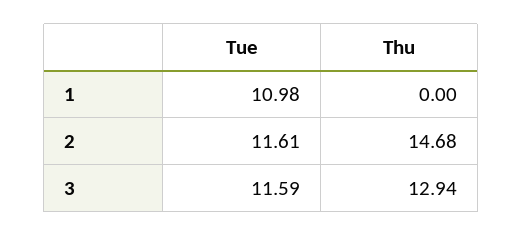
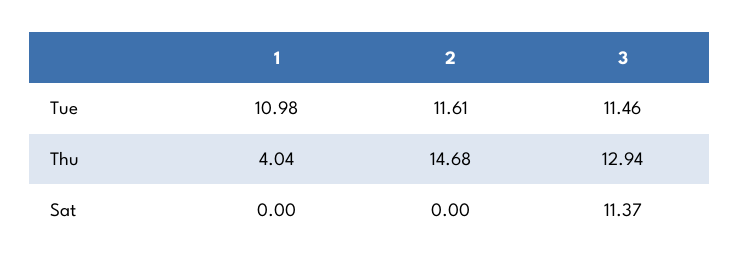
Thu, 1: 0 -> 4.04
Tue, 3: 11.59 -> 11.46
Sat, 1: none -> 0
Sat, 2: none -> 0
Sat, 3: none -> 11.37

